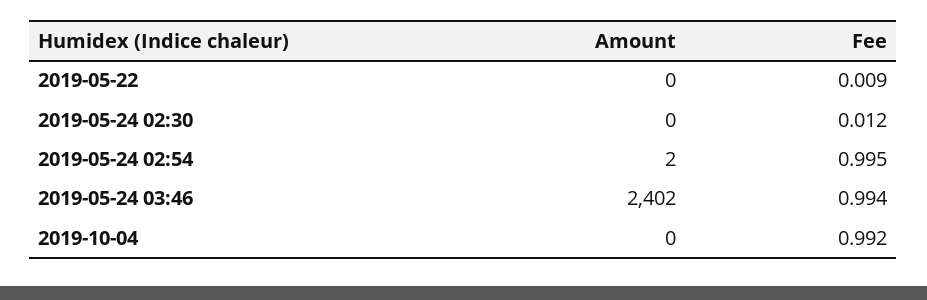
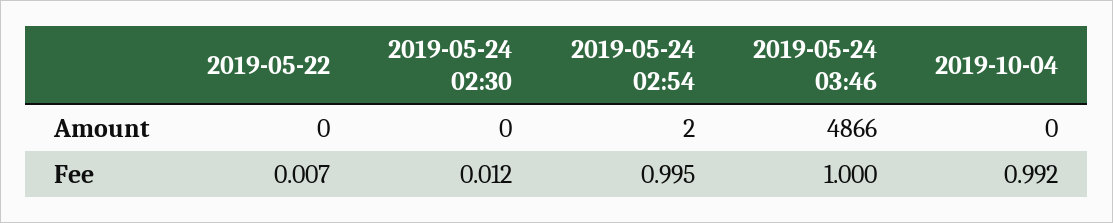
Fee, 2019-05-22: 0.009 -> 0.007
Amount, 2019-05-24 03:46: 2402 -> 4866
Fee, 2019-05-24 03:46: 0.994 -> 1

